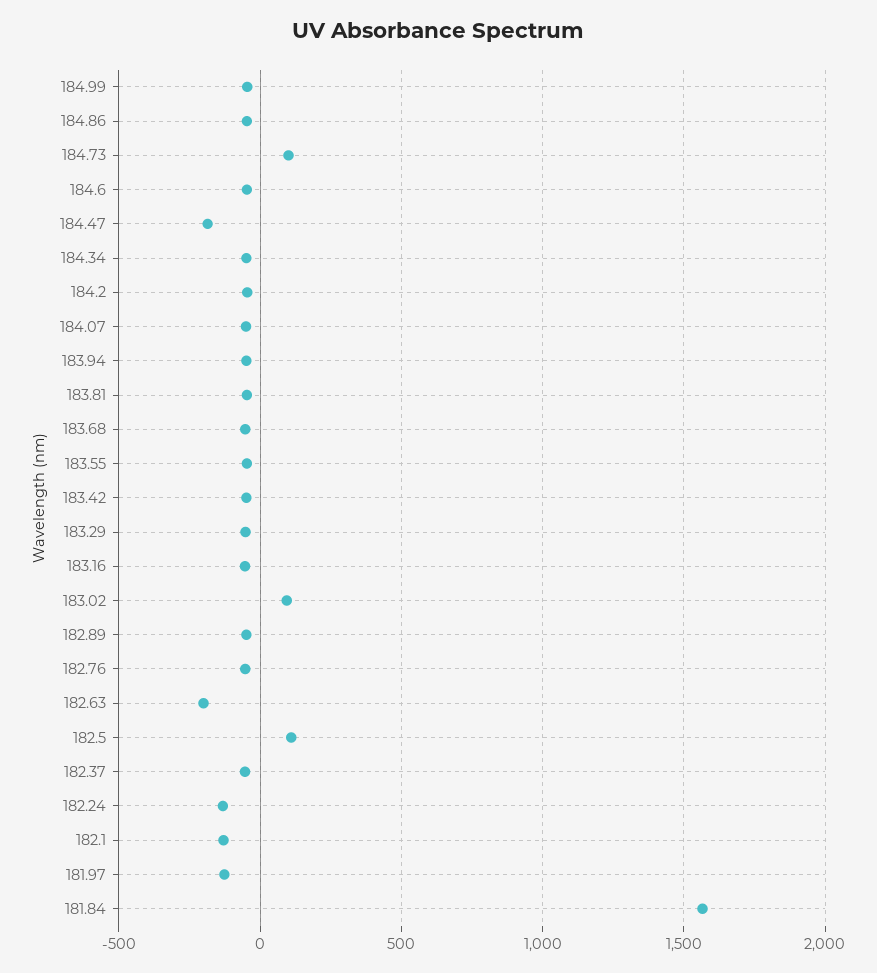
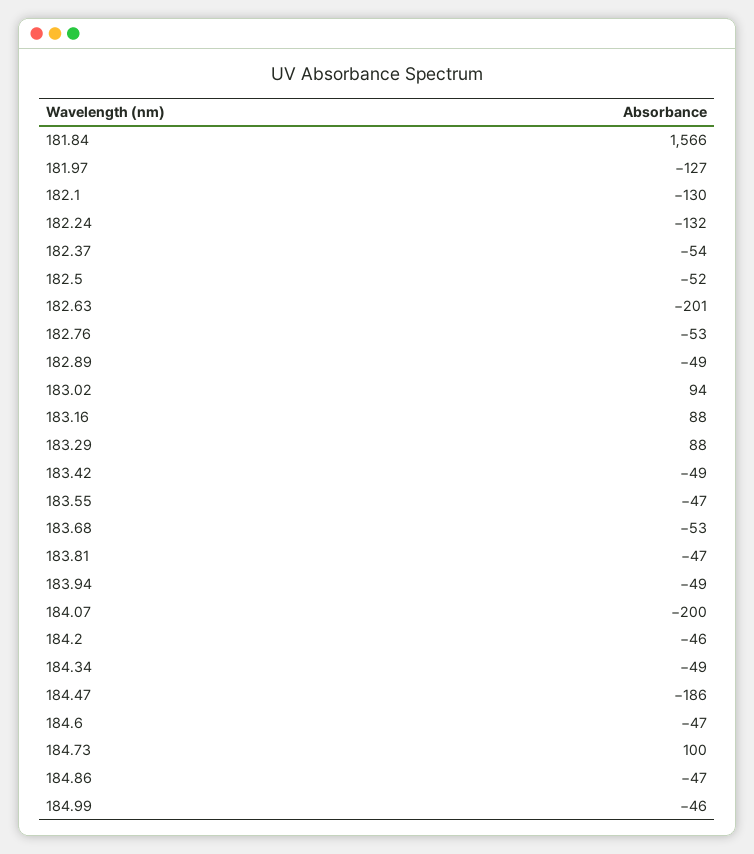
184.07: -50 -> -200
183.29: -50 -> 88
183.16: -50 -> 88
182.5: 100 -> -52

